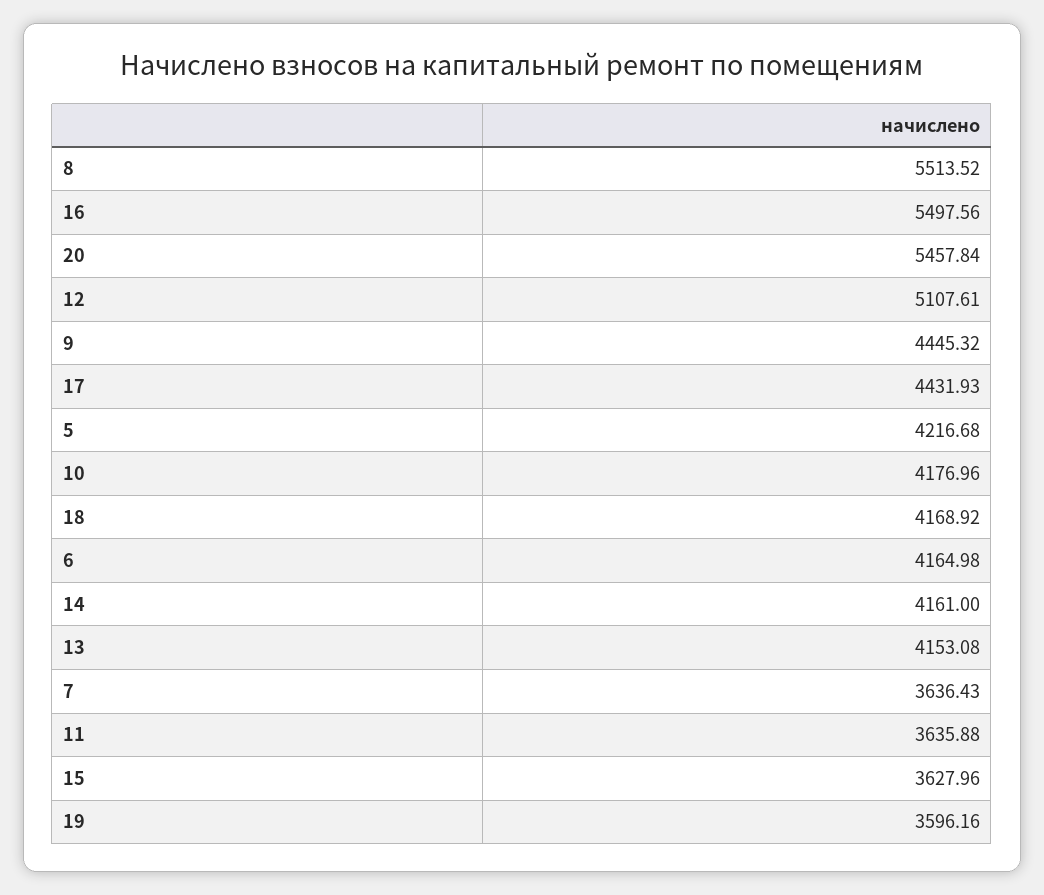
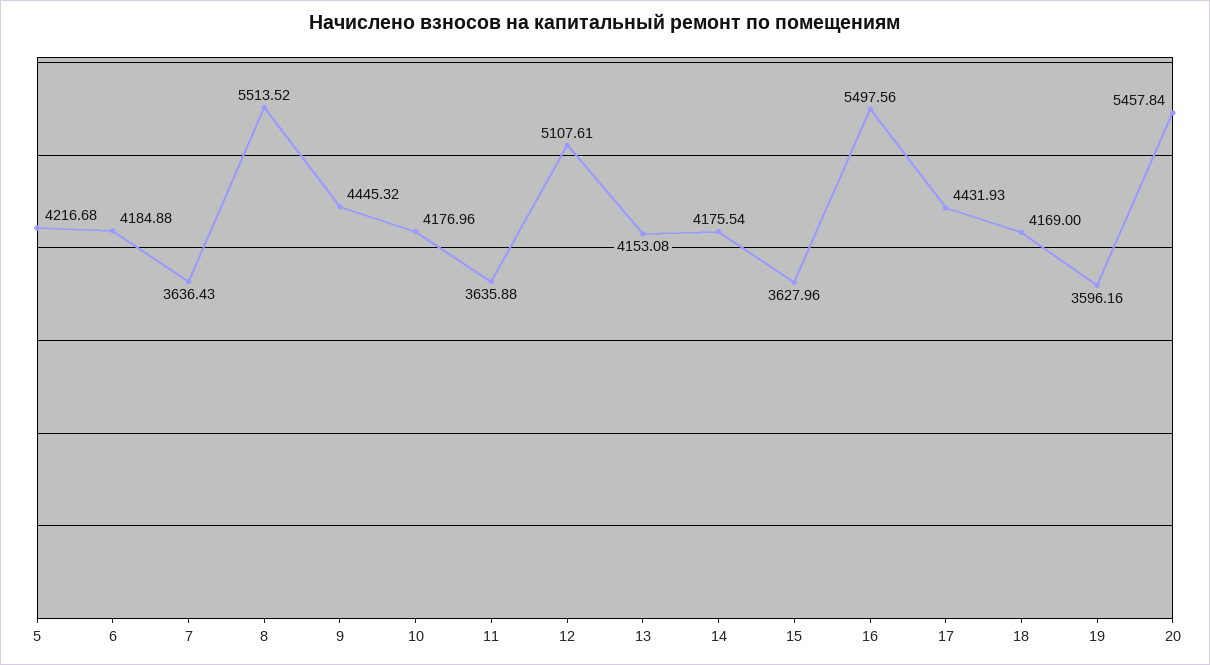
18: 4168.92 -> 4169
6: 4164.98 -> 4184.88
14: 4161 -> 4175.54

